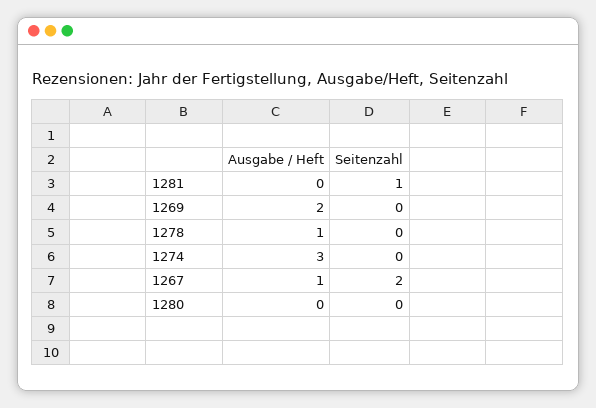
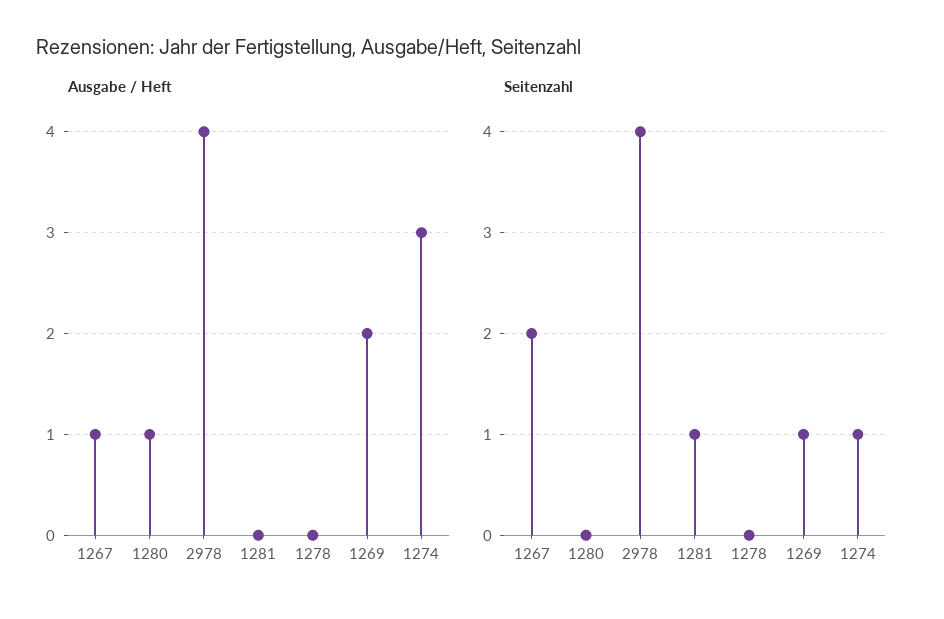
Seitenzahl, 1269: 0 -> 1
Ausgabe / Heft, 1278: 1 -> 0
Seitenzahl, 1274: 0 -> 1
Ausgabe / Heft, 1280: 0 -> 1
Ausgabe / Heft, 2978: none -> 4
Seitenzahl, 2978: none -> 4

